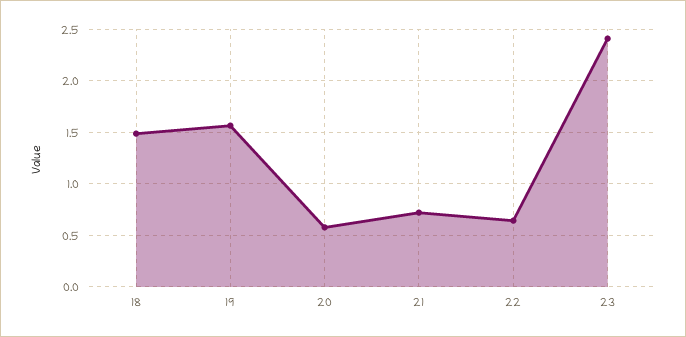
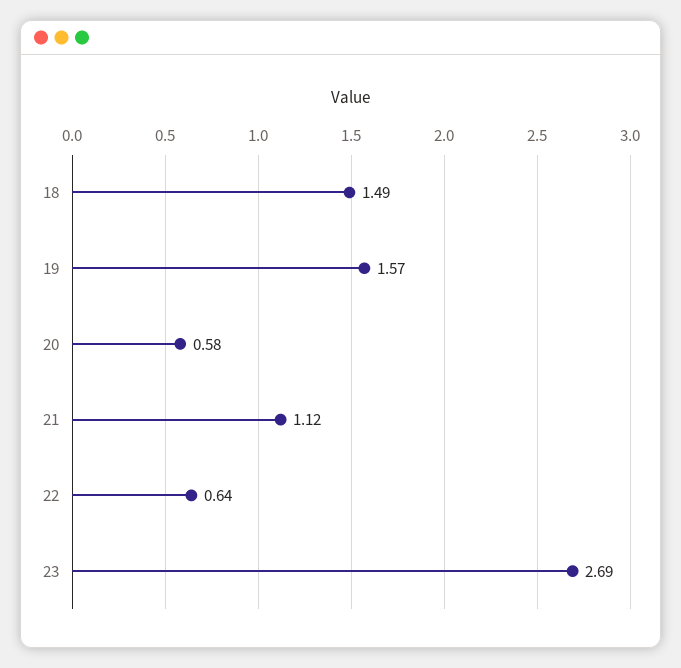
21: 0.7 -> 1.12
23: 2.4 -> 2.69

